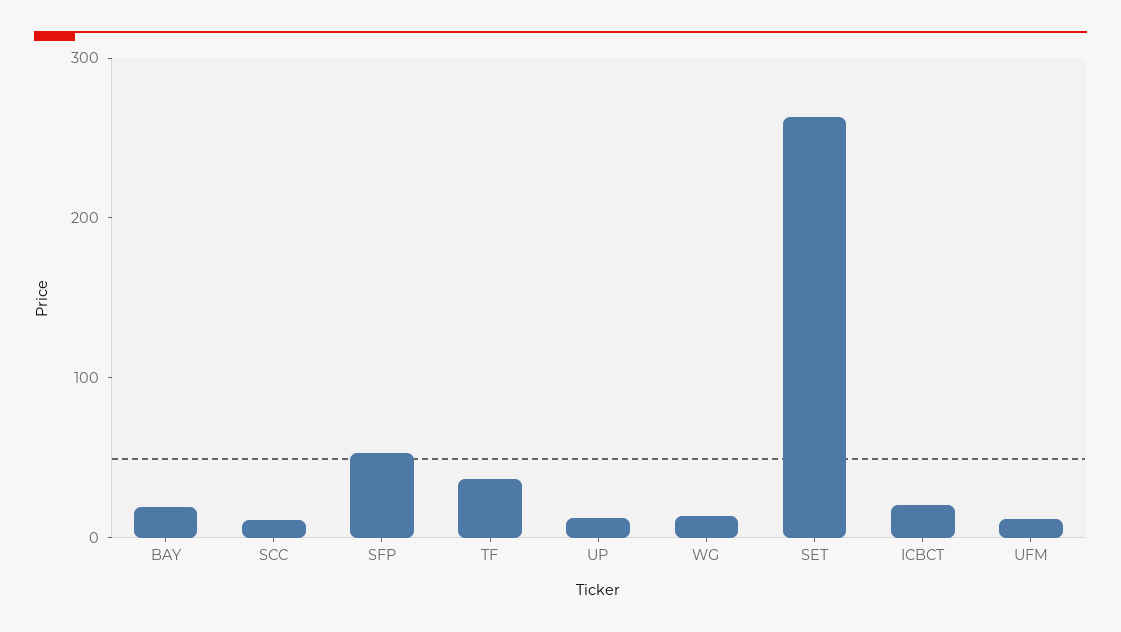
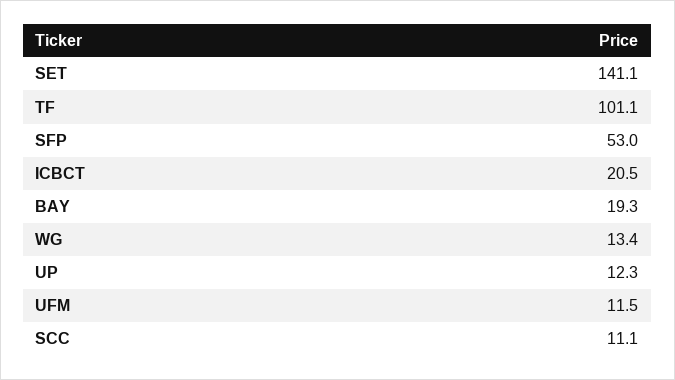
TF: 40 -> 101.1
SET: 260 -> 141.1

